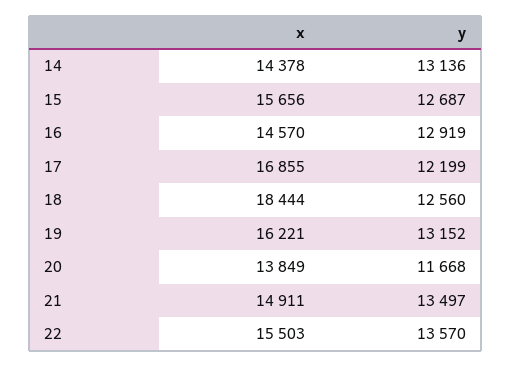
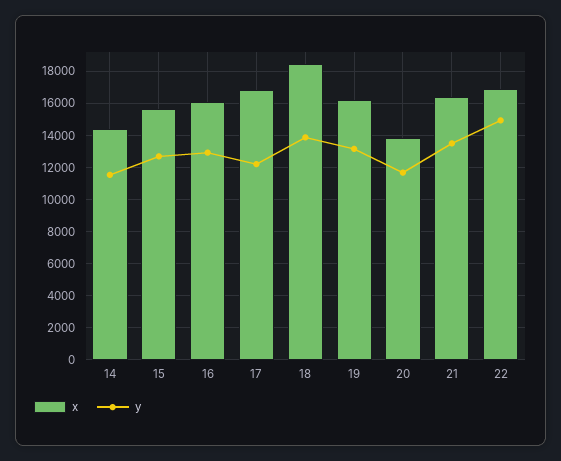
y, 14: 13136 -> 11500
x, 16: 14570 -> 16000
y, 18: 12560 -> 14000
x, 21: 14911 -> 16500
x, 22: 15503 -> 17000
y, 22: 13570 -> 15000

